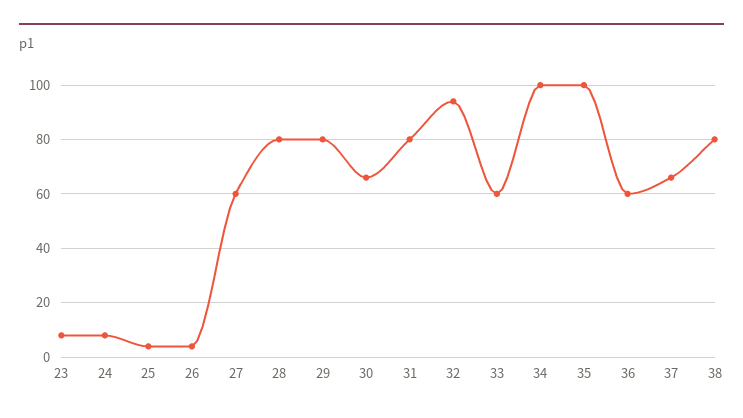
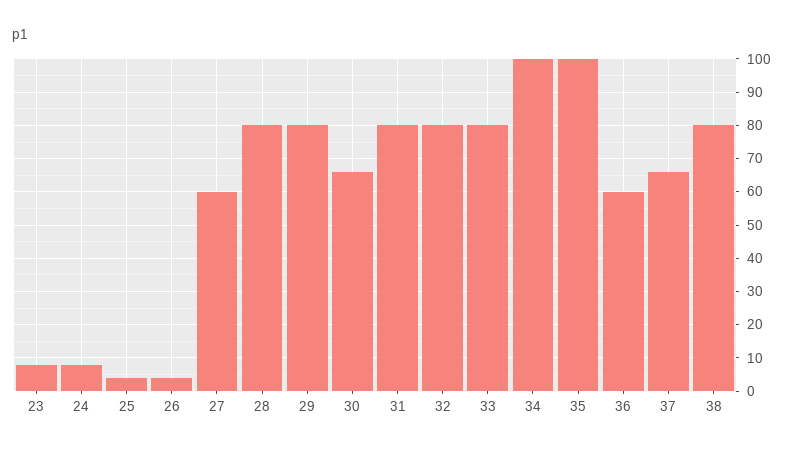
32: 95 -> 80
33: 60 -> 80

